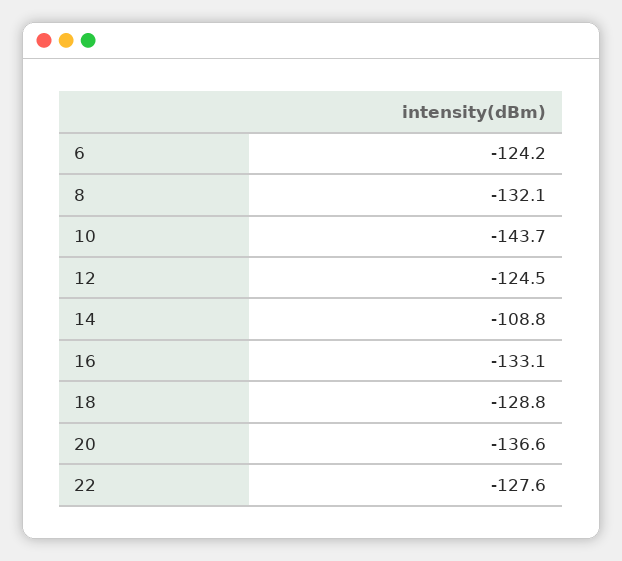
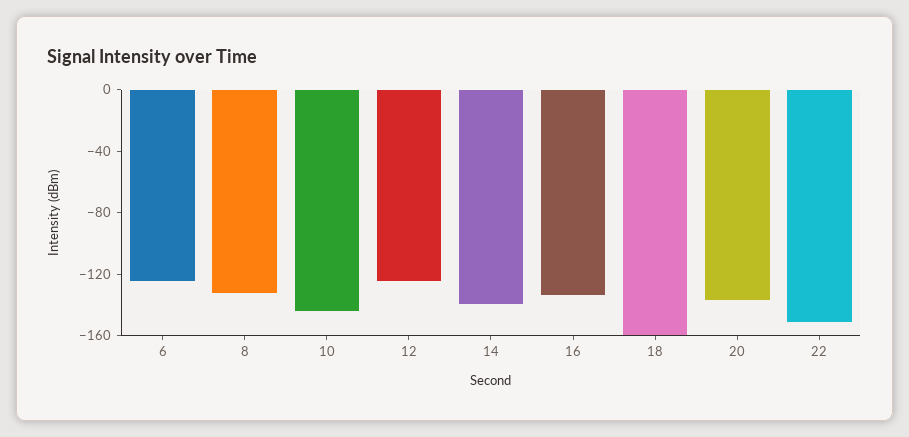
14: -108.8 -> -140
18: -128.8 -> -160
22: -127.6 -> -150

